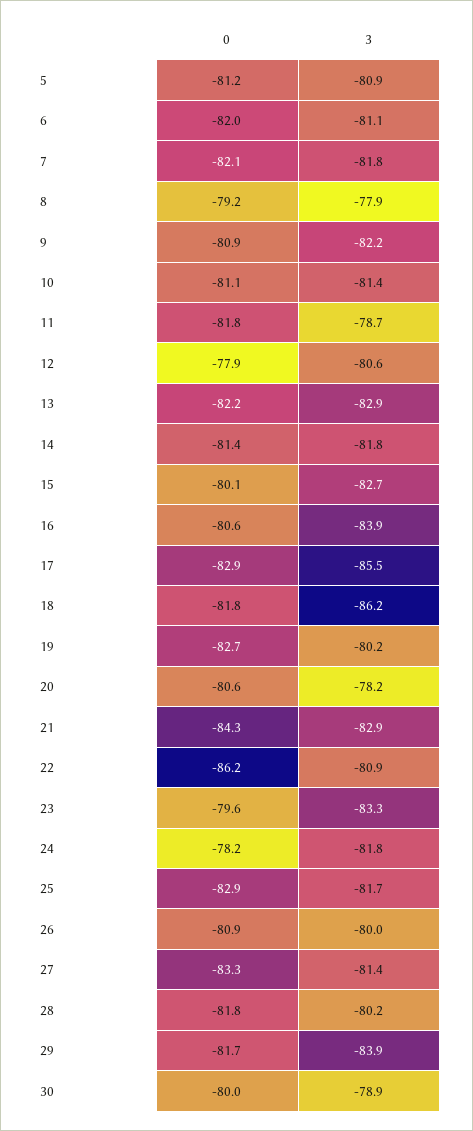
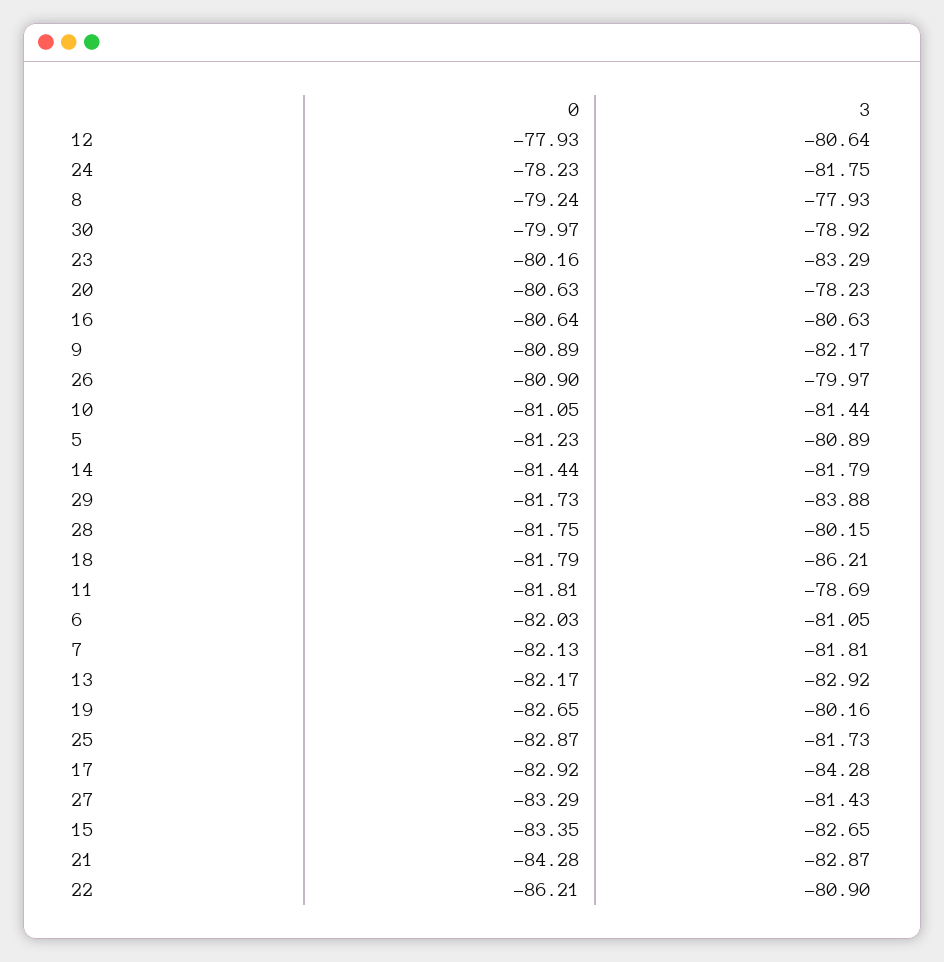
0, 15: -80.1 -> -83.35
3, 16: -83.9 -> -80.63
3, 17: -85.5 -> -84.28
0, 23: -79.6 -> -80.16

